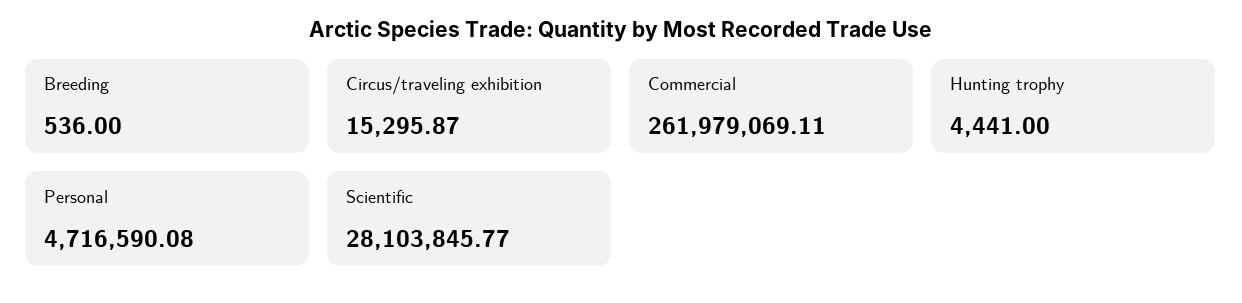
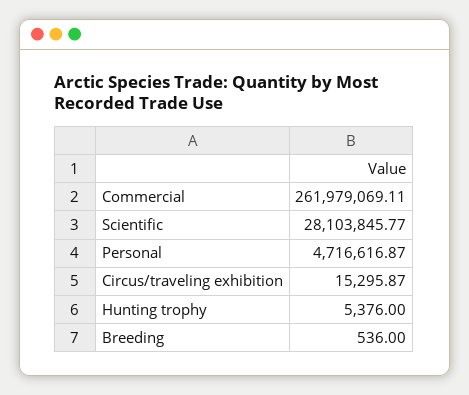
Hunting trophy: 4441 -> 5376
Personal: 4716590.08 -> 4716616.87

